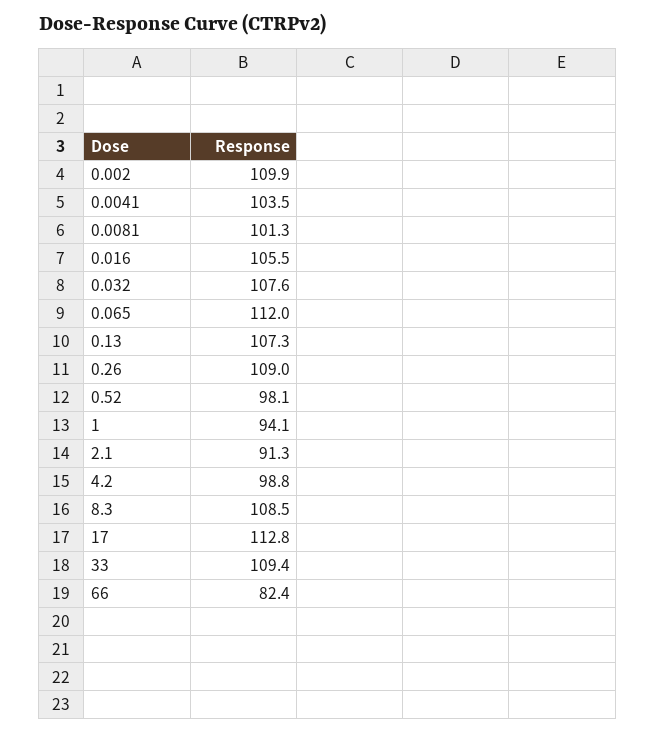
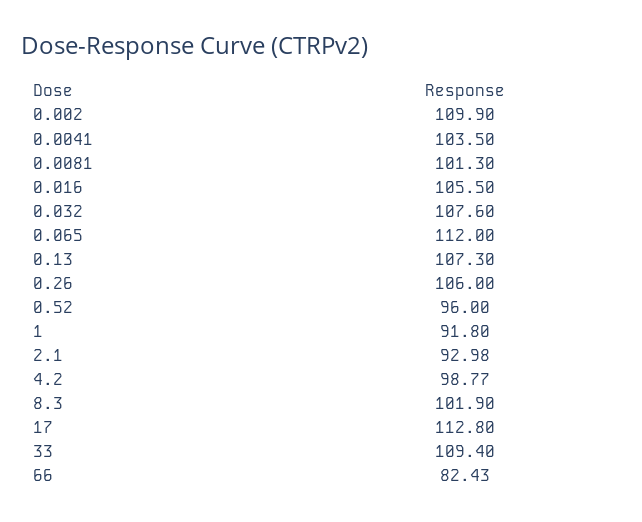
0.26: 109 -> 106
0.52: 98.1 -> 96
1: 94.1 -> 91.8
2.1: 91.3 -> 92.98
8.3: 108.5 -> 101.9

